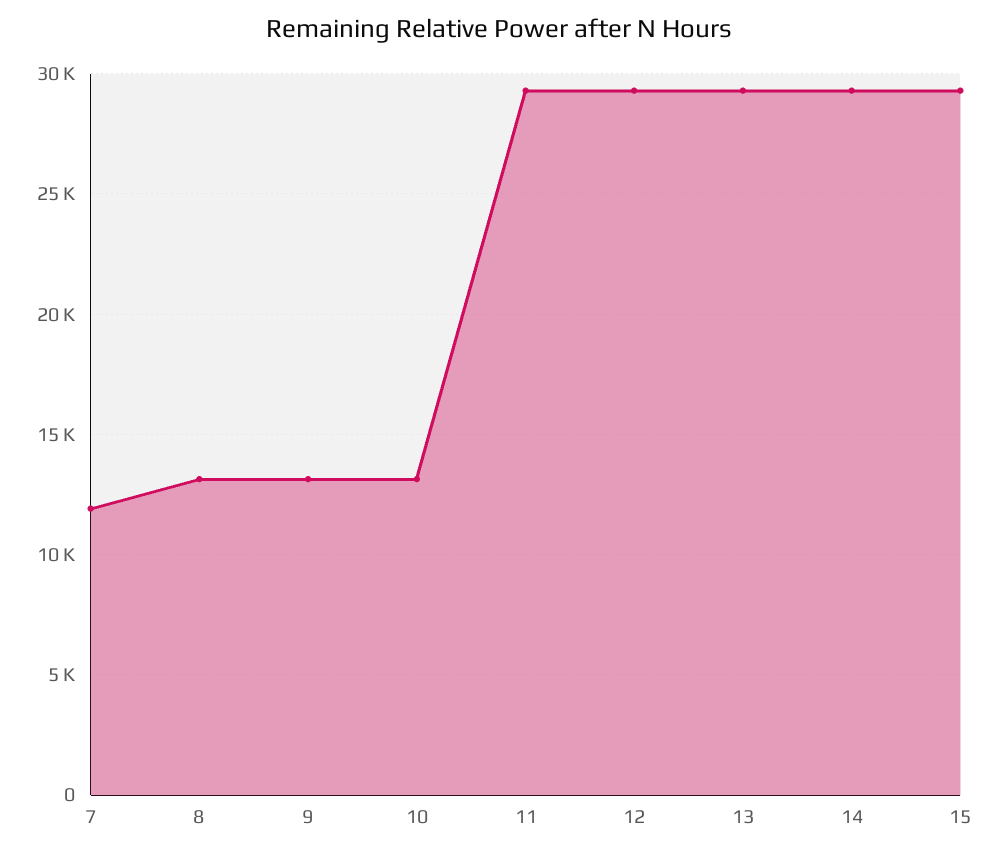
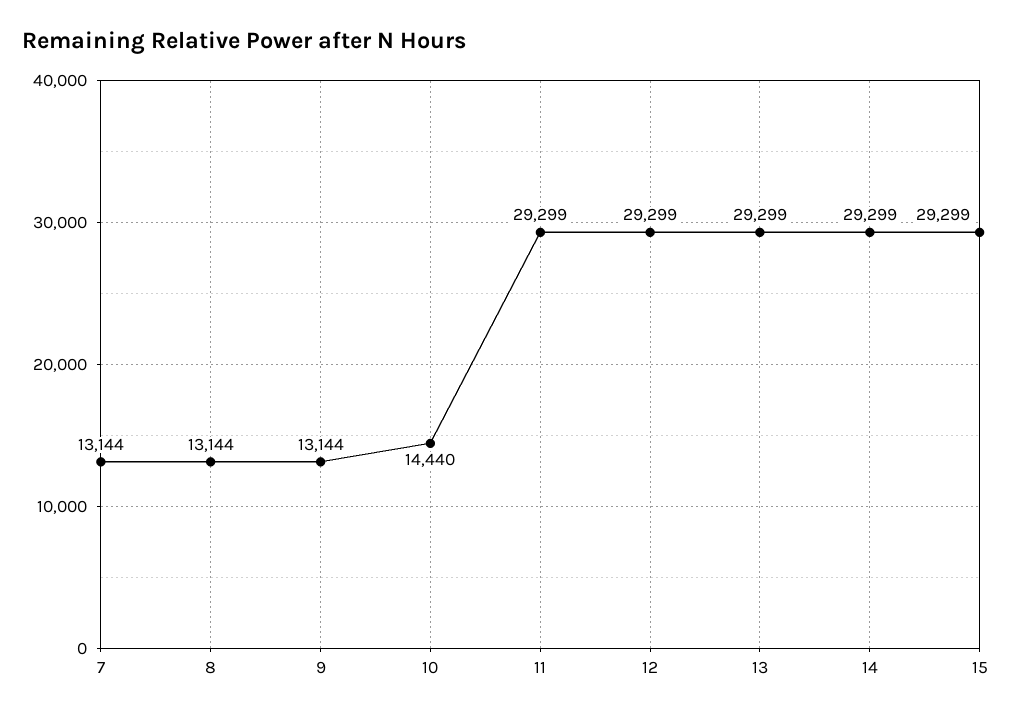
7: 12000 -> 13144
10: 13000 -> 14440

